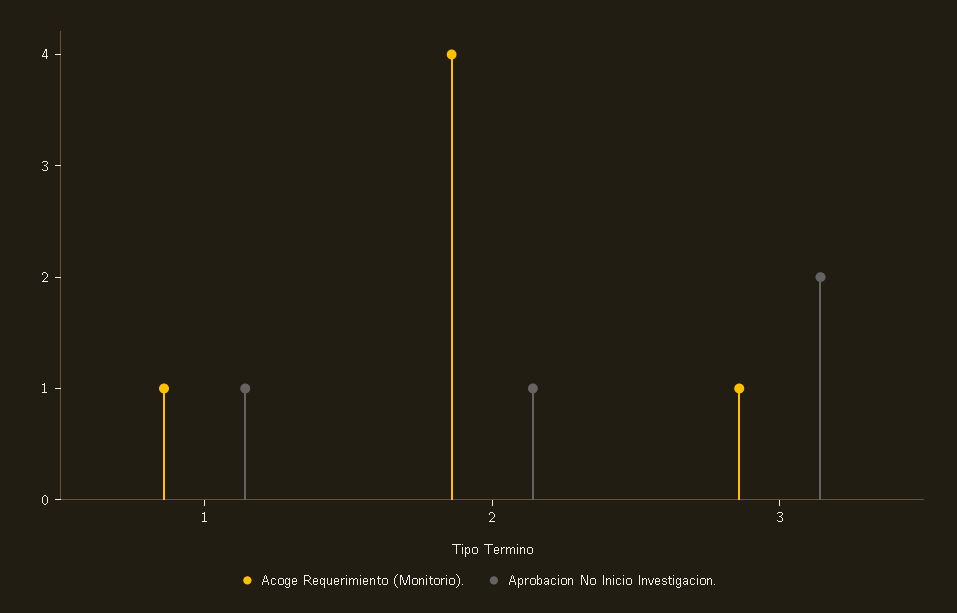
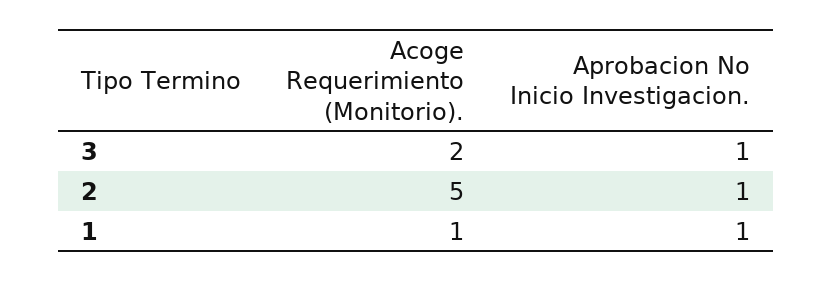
Acoge Requerimiento (Monitorio)., 2: 4 -> 5
Acoge Requerimiento (Monitorio)., 3: 1 -> 2
Aprobacion No Inicio Investigacion., 3: 2 -> 1

